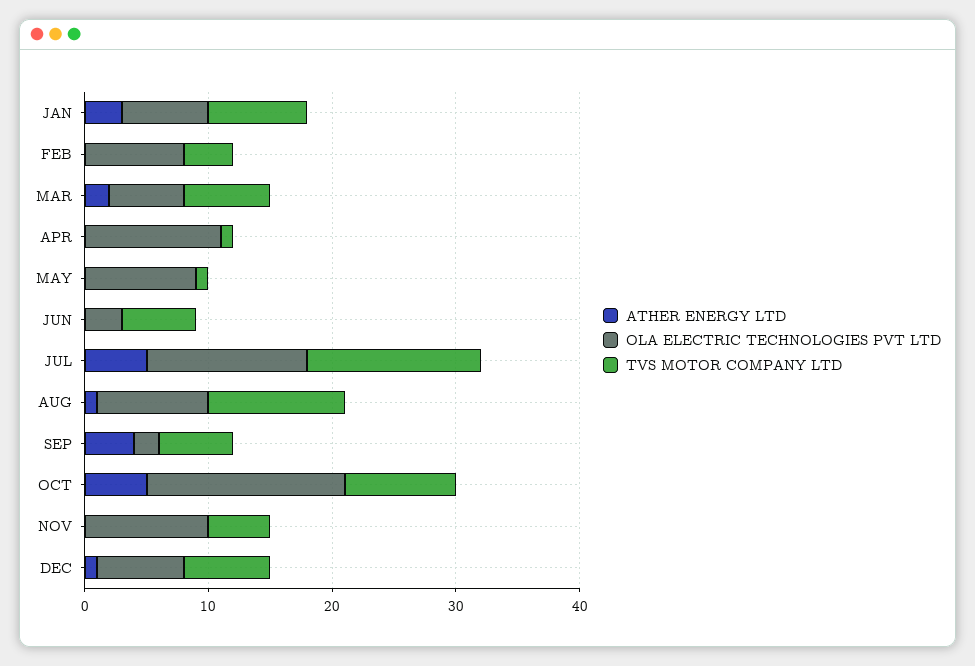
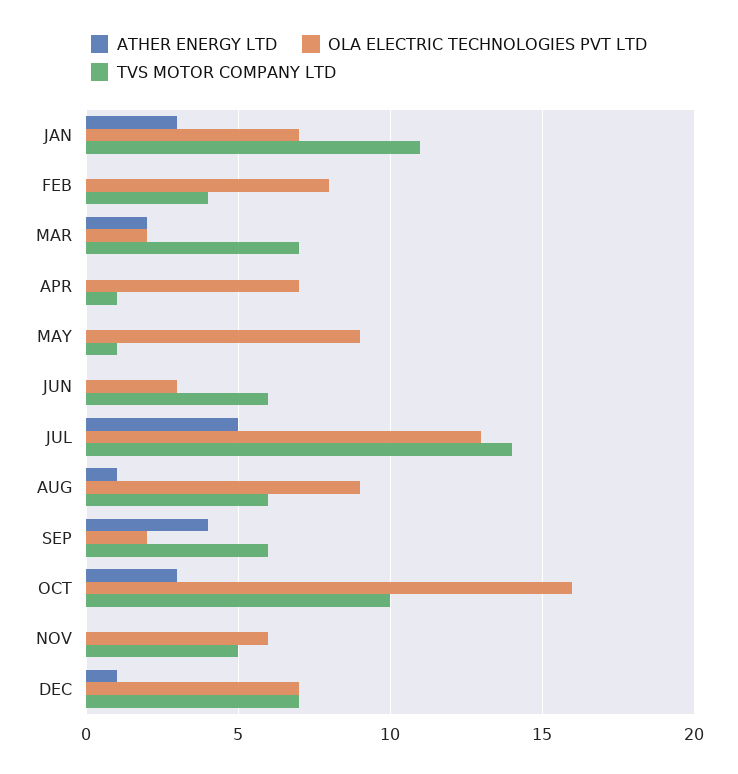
TVS MOTOR COMPANY LTD, JAN: 8 -> 11
OLA ELECTRIC TECHNOLOGIES PVT LTD, MAR: 6 -> 2
OLA ELECTRIC TECHNOLOGIES PVT LTD, APR: 11 -> 7
TVS MOTOR COMPANY LTD, AUG: 11 -> 6
ATHER ENERGY LTD, OCT: 5 -> 3
TVS MOTOR COMPANY LTD, OCT: 9 -> 10
OLA ELECTRIC TECHNOLOGIES PVT LTD, NOV: 10 -> 6

